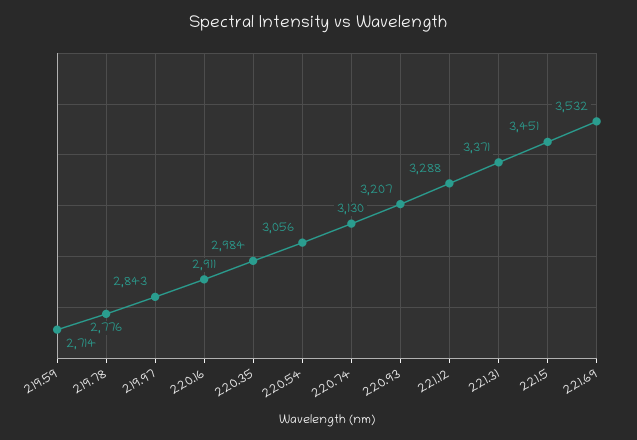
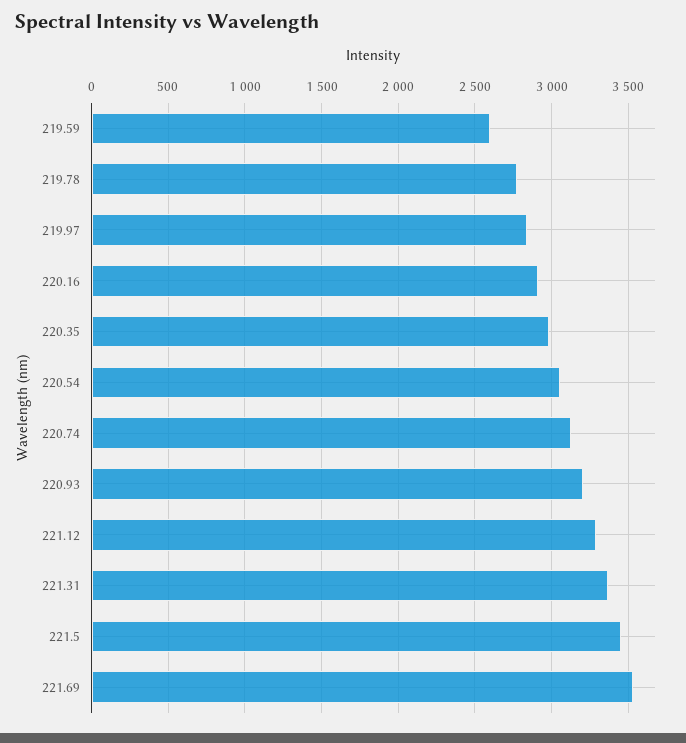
219.59: 2714 -> 2600

